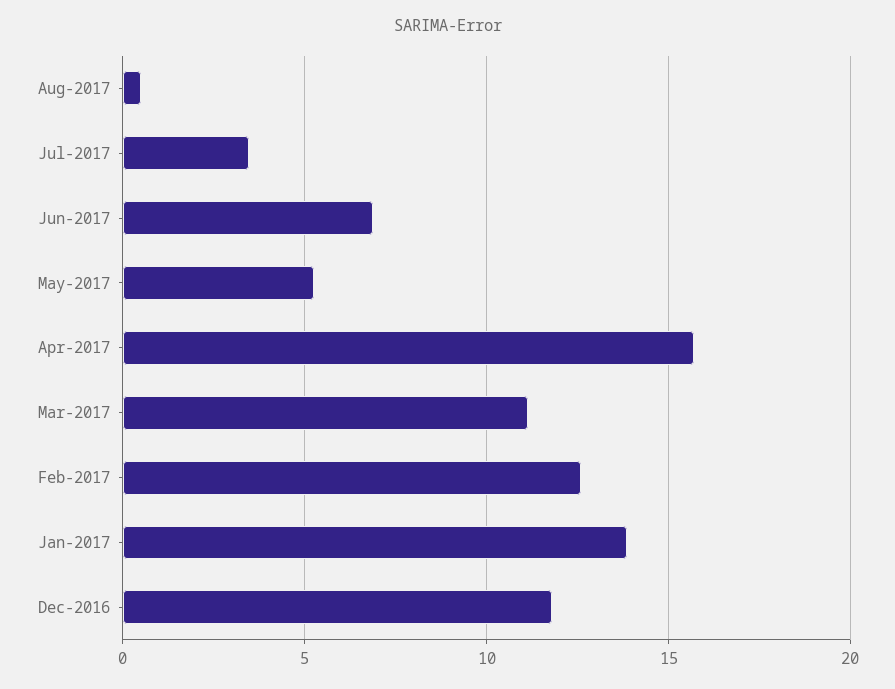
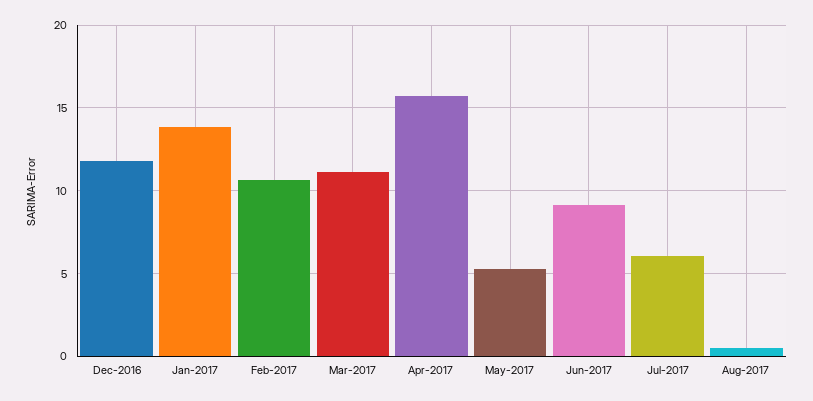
Jul-2017: 3.5 -> 6
Jun-2017: 7 -> 9
Feb-2017: 12.5 -> 10.5

